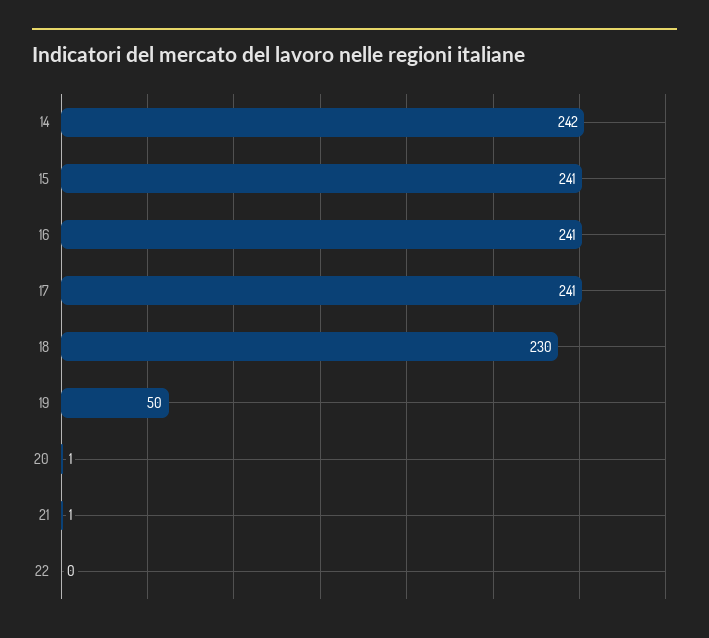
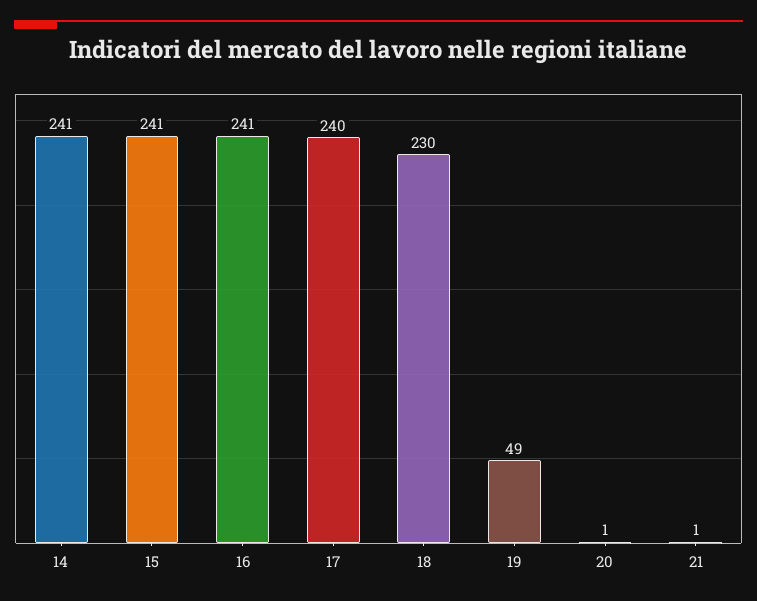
14: 242 -> 241
17: 241 -> 240
19: 50 -> 49
22: 0 -> none

